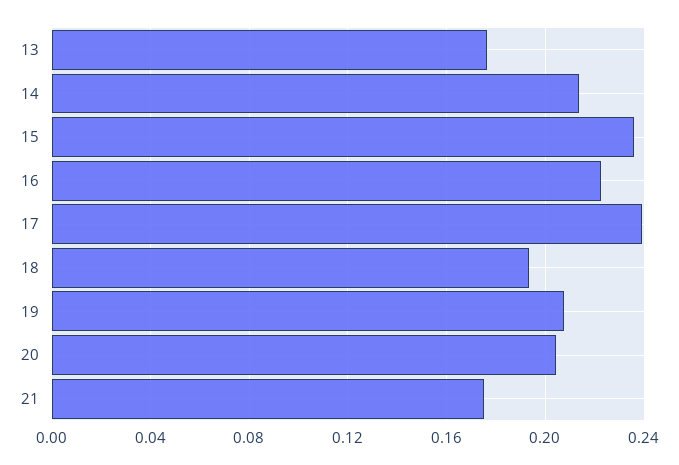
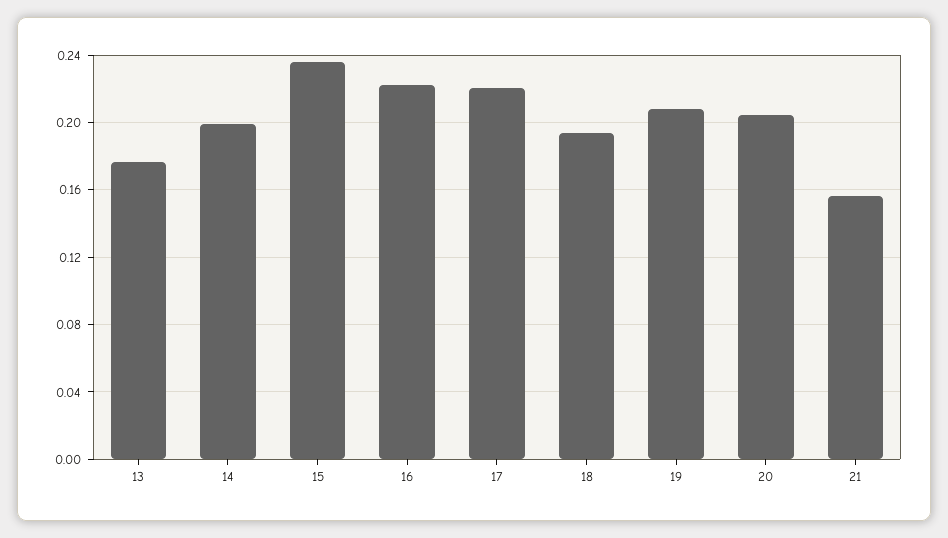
14: 0.215 -> 0.2
17: 0.24 -> 0.22
21: 0.175 -> 0.155

